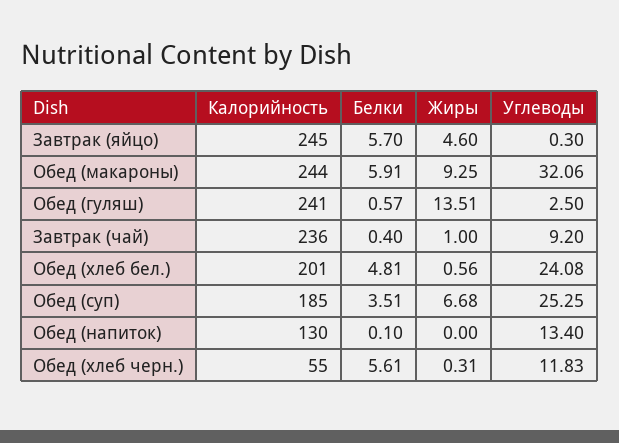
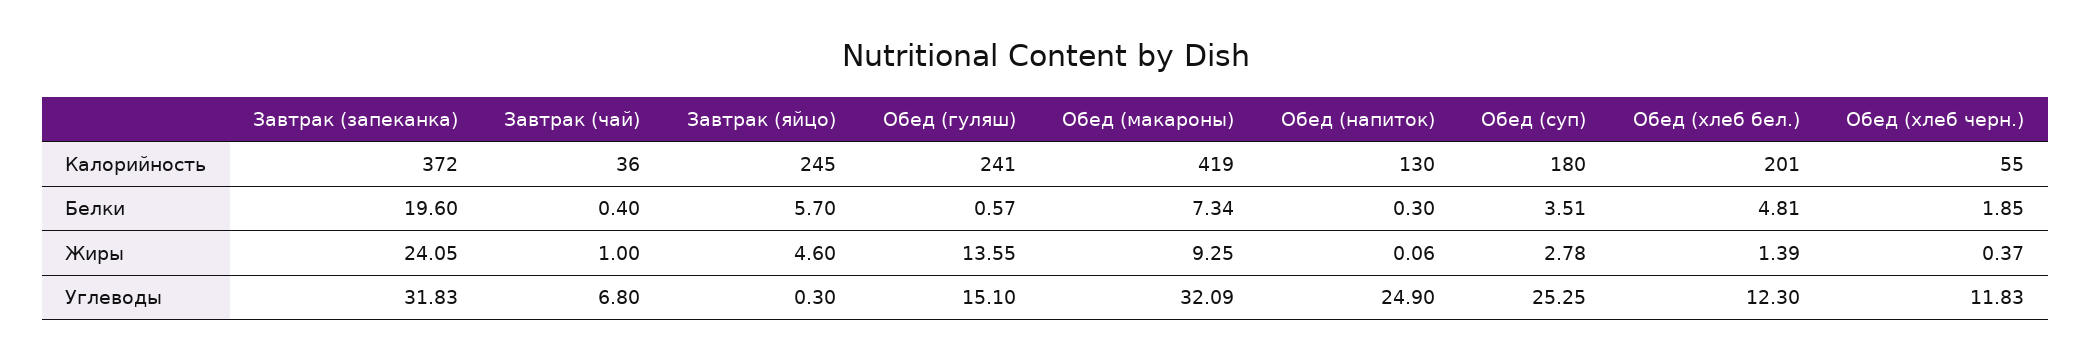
Калорийность, Обед (макароны): 244 -> 419
Белки, Обед (макароны): 5.91 -> 7.34
Углеводы, Обед (макароны): 32.06 -> 32.09
Жиры, Обед (гуляш): 13.51 -> 13.55
Углеводы, Обед (гуляш): 2.5 -> 15.1
Калорийность, Завтрак (чай): 236 -> 36
Углеводы, Завтрак (чай): 9.2 -> 6.8
Жиры, Обед (хлеб бел.): 0.56 -> 1.39
Углеводы, Обед (хлеб бел.): 24.08 -> 12.3
Калорийность, Обед (суп): 185 -> 180
Жиры, Обед (суп): 6.68 -> 2.78
Белки, Обед (напиток): 0.1 -> 0.3
Жиры, Обед (напиток): 0 -> 0.06
Углеводы, Обед (напиток): 13.4 -> 24.9
Белки, Обед (хлеб черн.): 5.61 -> 1.85
Жиры, Обед (хлеб черн.): 0.31 -> 0.37
Калорийность, Завтрак (запеканка): none -> 372
Белки, Завтрак (запеканка): none -> 19.6
Жиры, Завтрак (запеканка): none -> 24.05
Углеводы, Завтрак (запеканка): none -> 31.83

